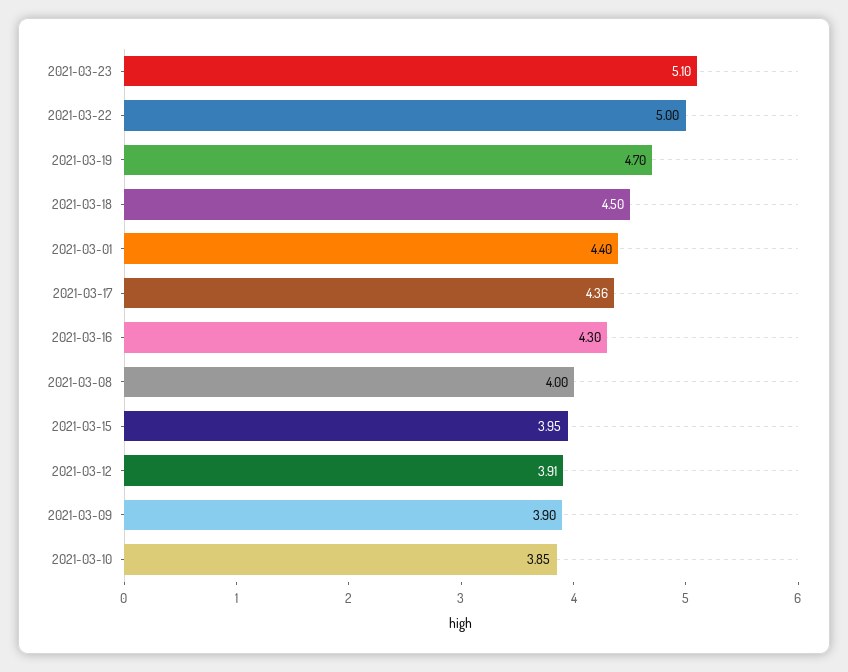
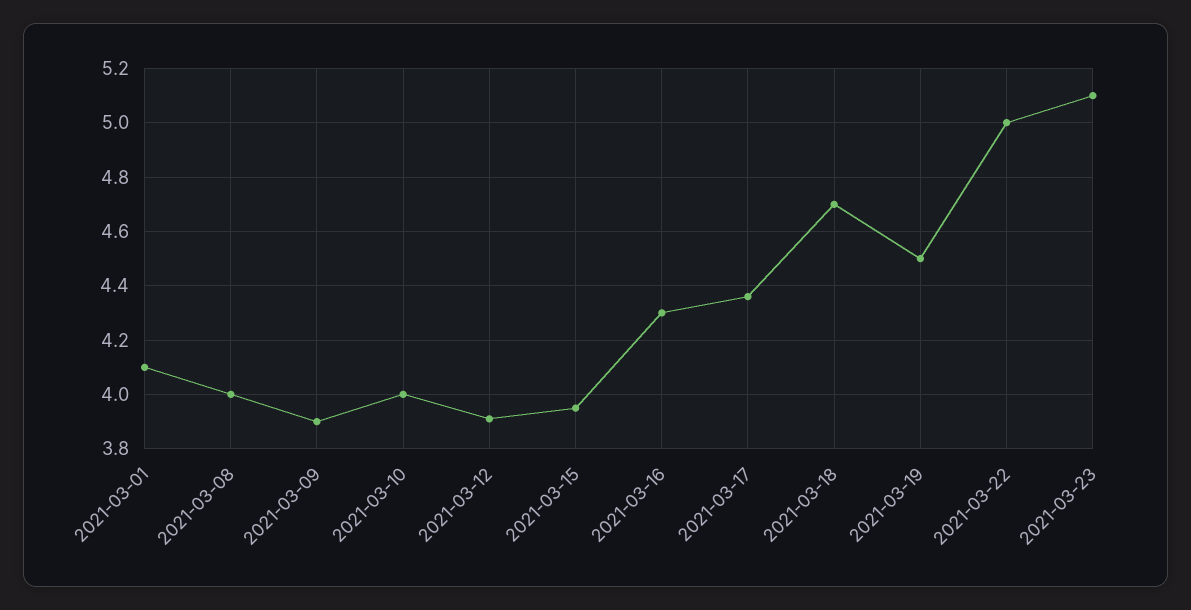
2021-03-19: 4.7 -> 4.5
2021-03-18: 4.5 -> 4.7
2021-03-01: 4.4 -> 4.1
2021-03-10: 3.85 -> 4

